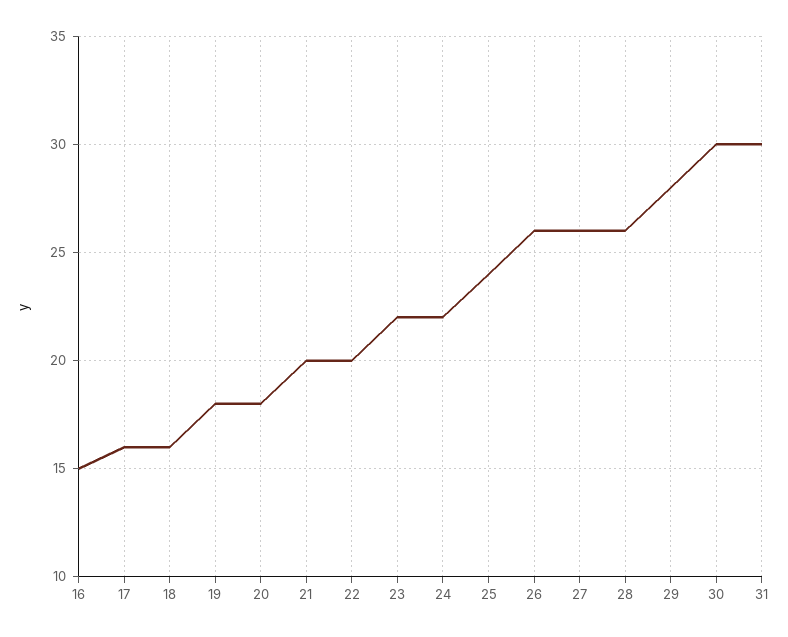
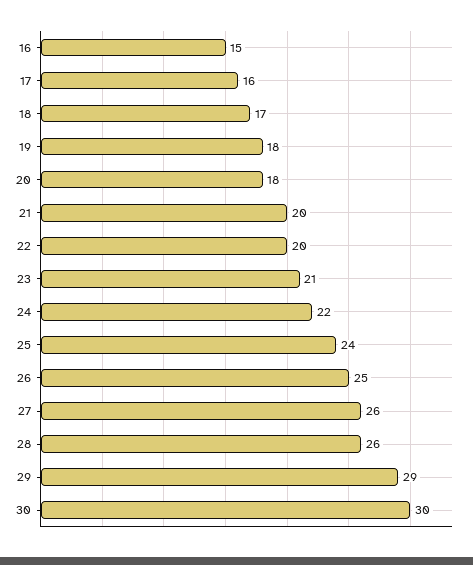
18: 16 -> 17
23: 22 -> 21
26: 26 -> 25
29: 28 -> 29
31: 30 -> none

